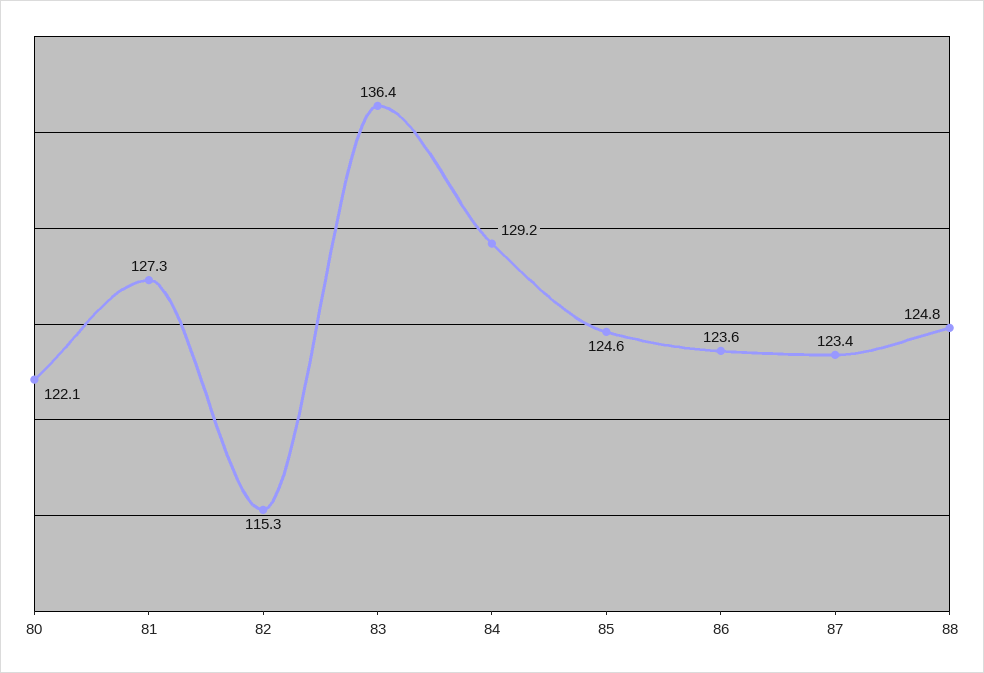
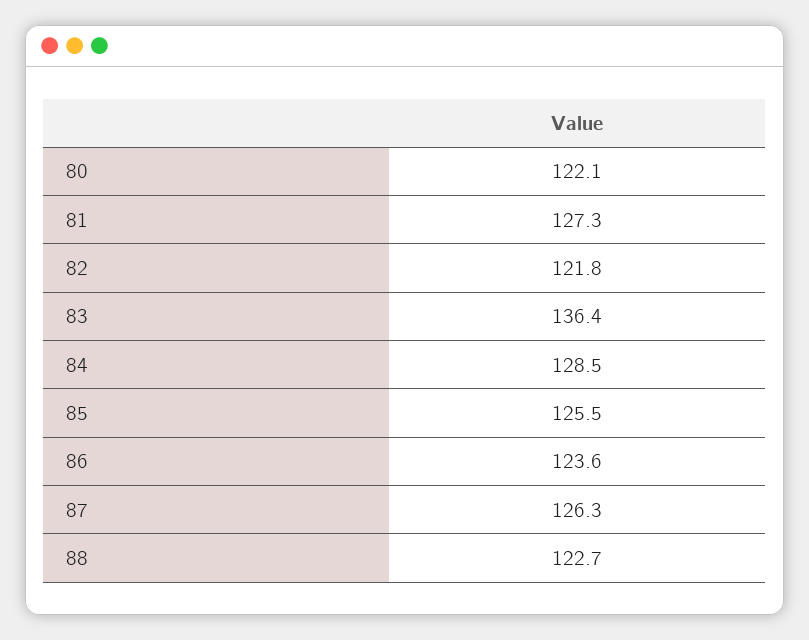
82: 115.3 -> 121.8
84: 129.2 -> 128.5
85: 124.6 -> 125.5
87: 123.4 -> 126.3
88: 124.8 -> 122.7

